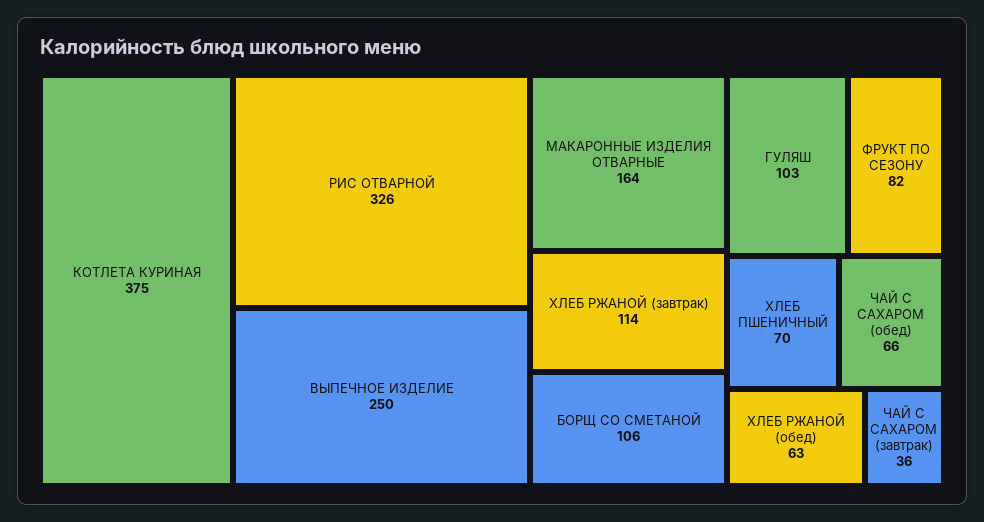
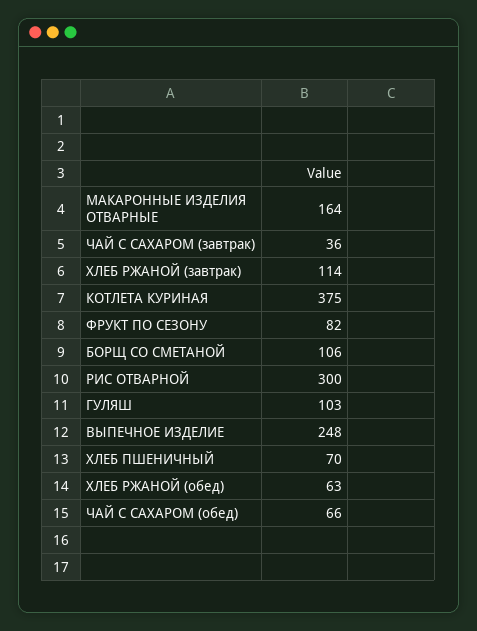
РИС ОТВАРНОЙ: 326 -> 300
ВЫПЕЧНОЕ ИЗДЕЛИЕ: 250 -> 248

